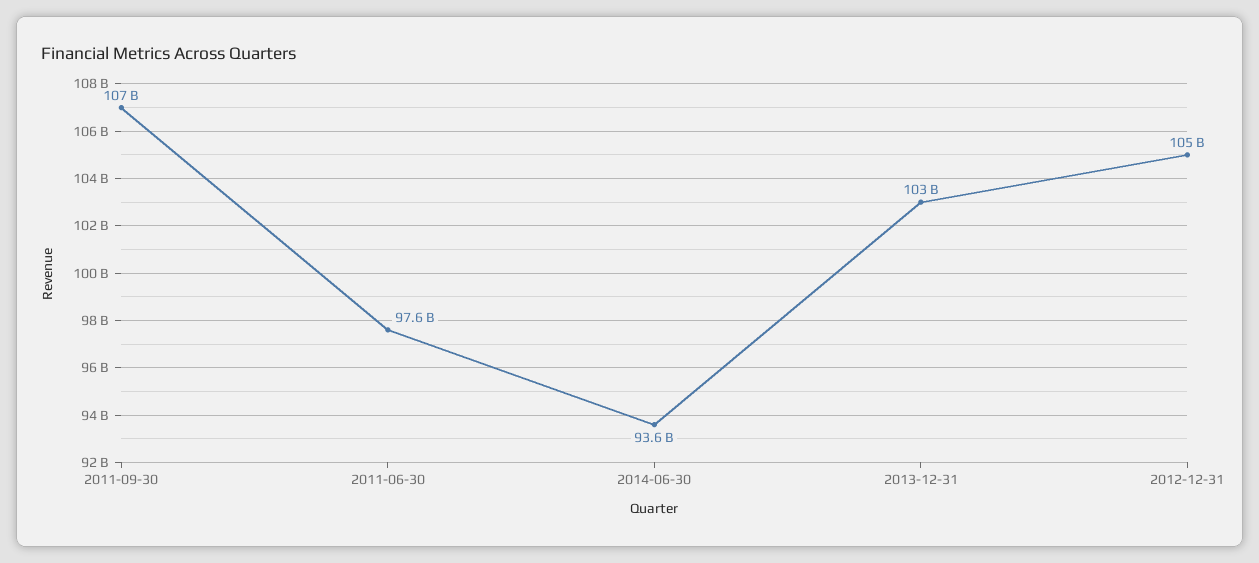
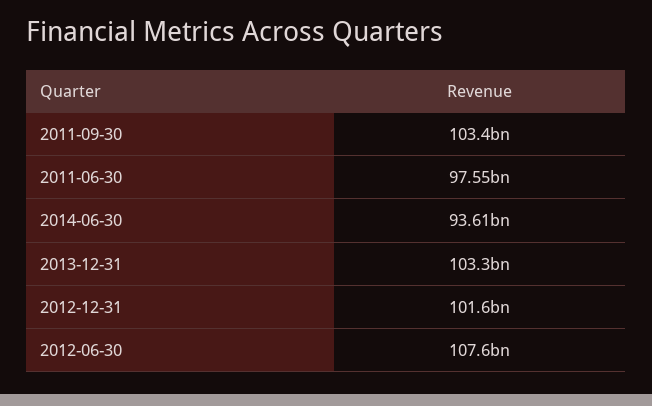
2011-09-30: 107000000000 -> 103400000000
2012-12-31: 105000000000 -> 101600000000
2012-06-30: none -> 107600000000

